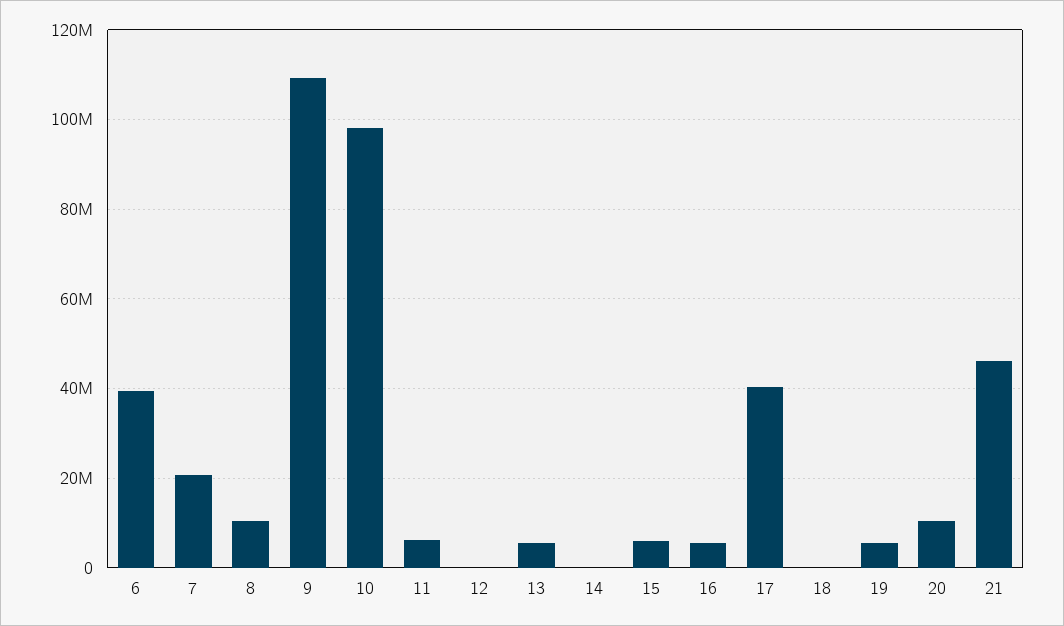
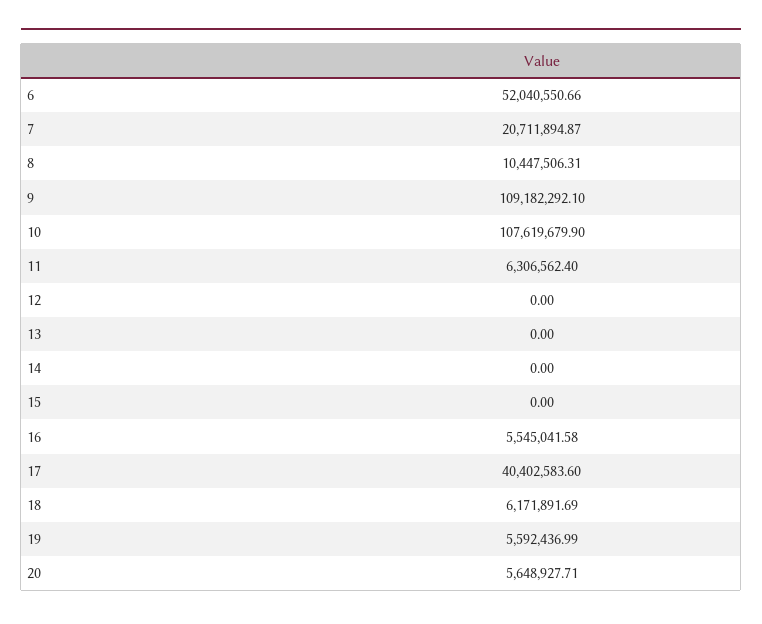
6: 40000000 -> 52040550.66
10: 98000000 -> 107619679.9
13: 6000000 -> 0
15: 6000000 -> 0
18: 0 -> 6171891.69
20: 10000000 -> 5648927.71
21: 46000000 -> none

